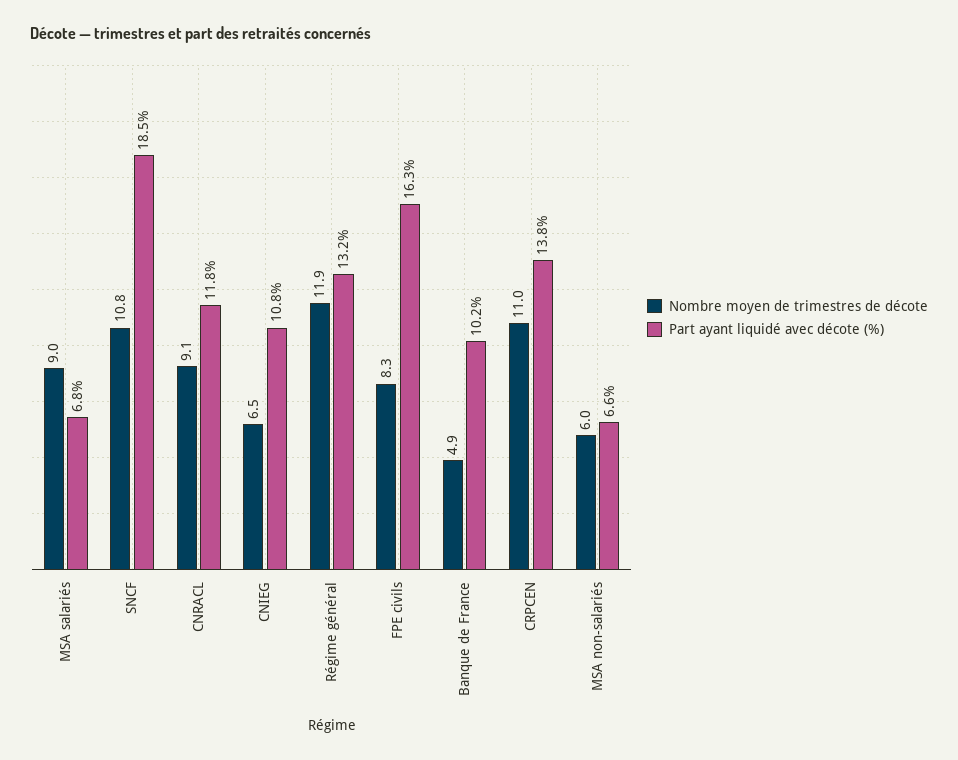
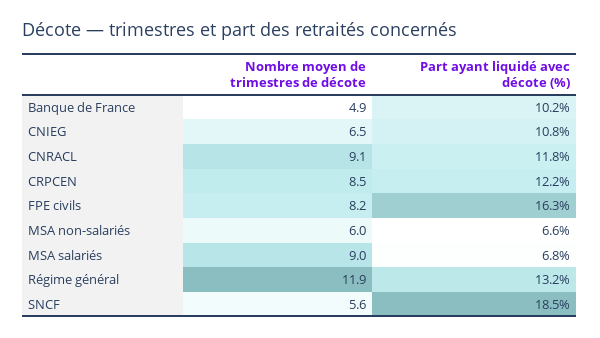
Nombre moyen de trimestres de décote, SNCF: 10.8 -> 5.6
Nombre moyen de trimestres de décote, FPE civils: 8.3 -> 8.2
Nombre moyen de trimestres de décote, CRPCEN: 11 -> 8.5
Part ayant liquidé avec décote (%), CRPCEN: 13.8 -> 12.2

